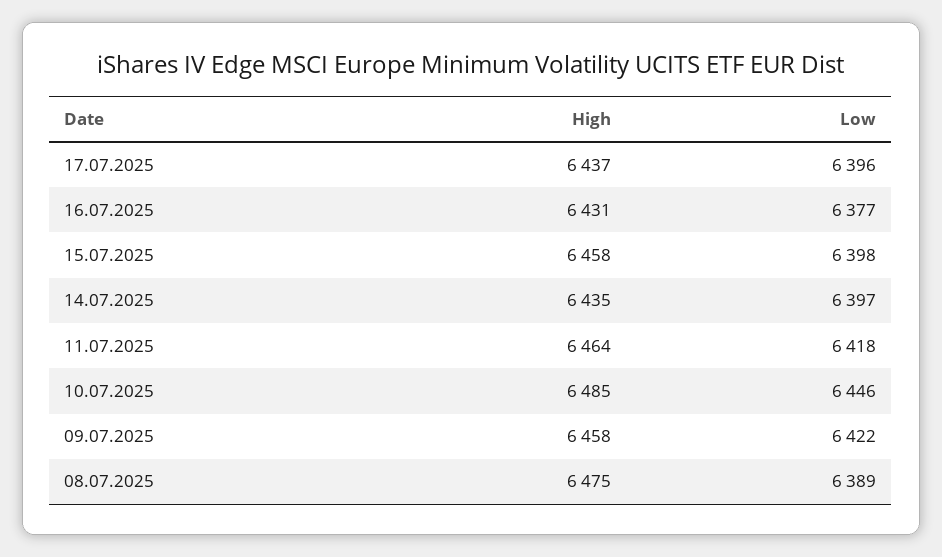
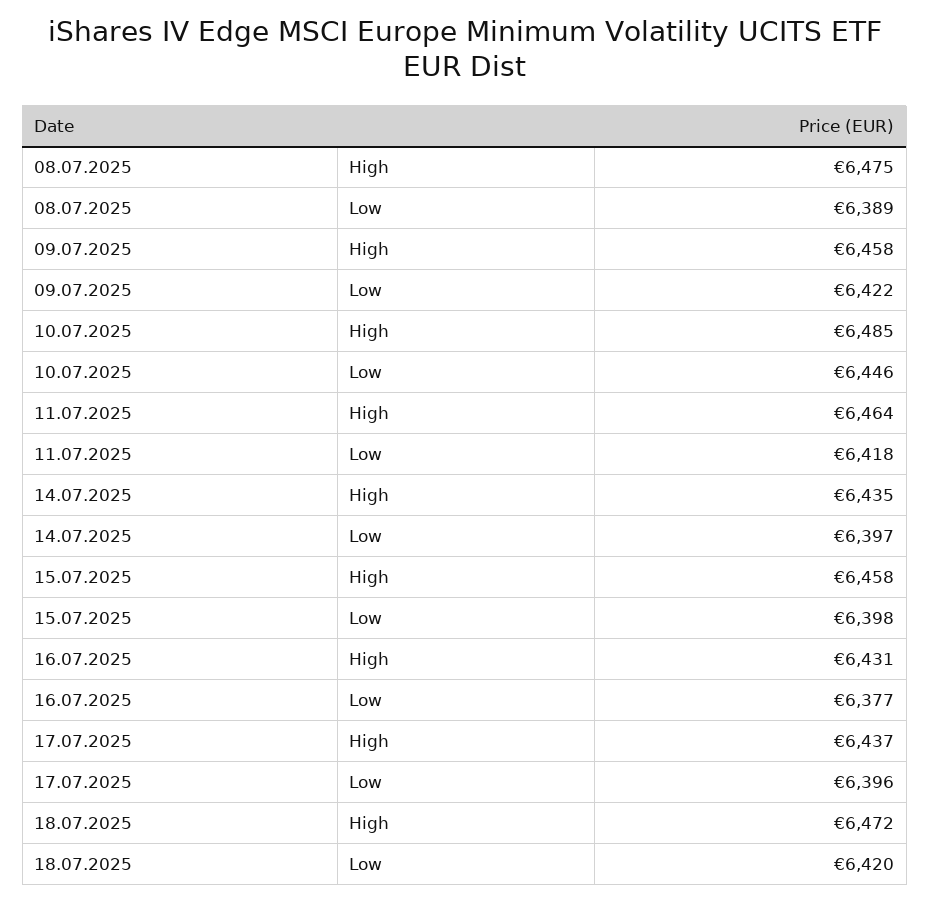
High, 18.07.2025: none -> 6472
Low, 18.07.2025: none -> 6420

